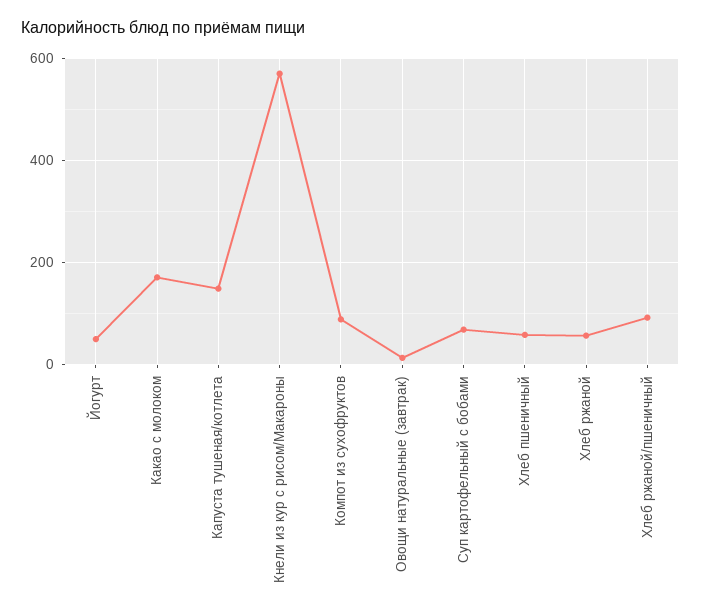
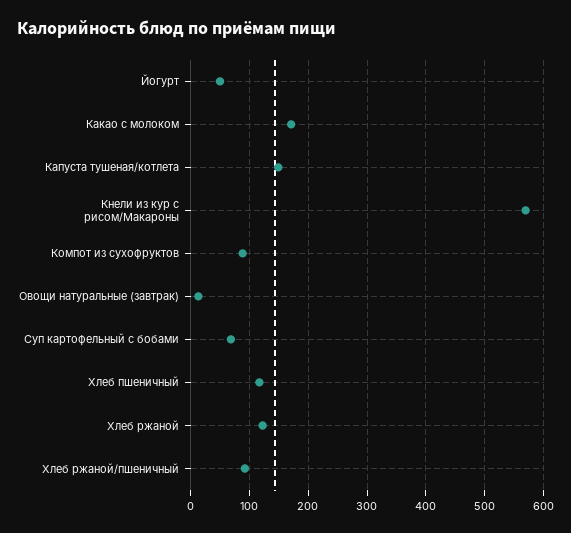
Хлеб пшеничный: 60 -> 120
Хлеб ржаной: 60 -> 120

